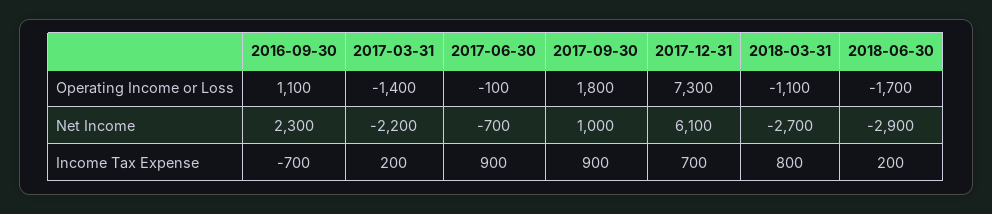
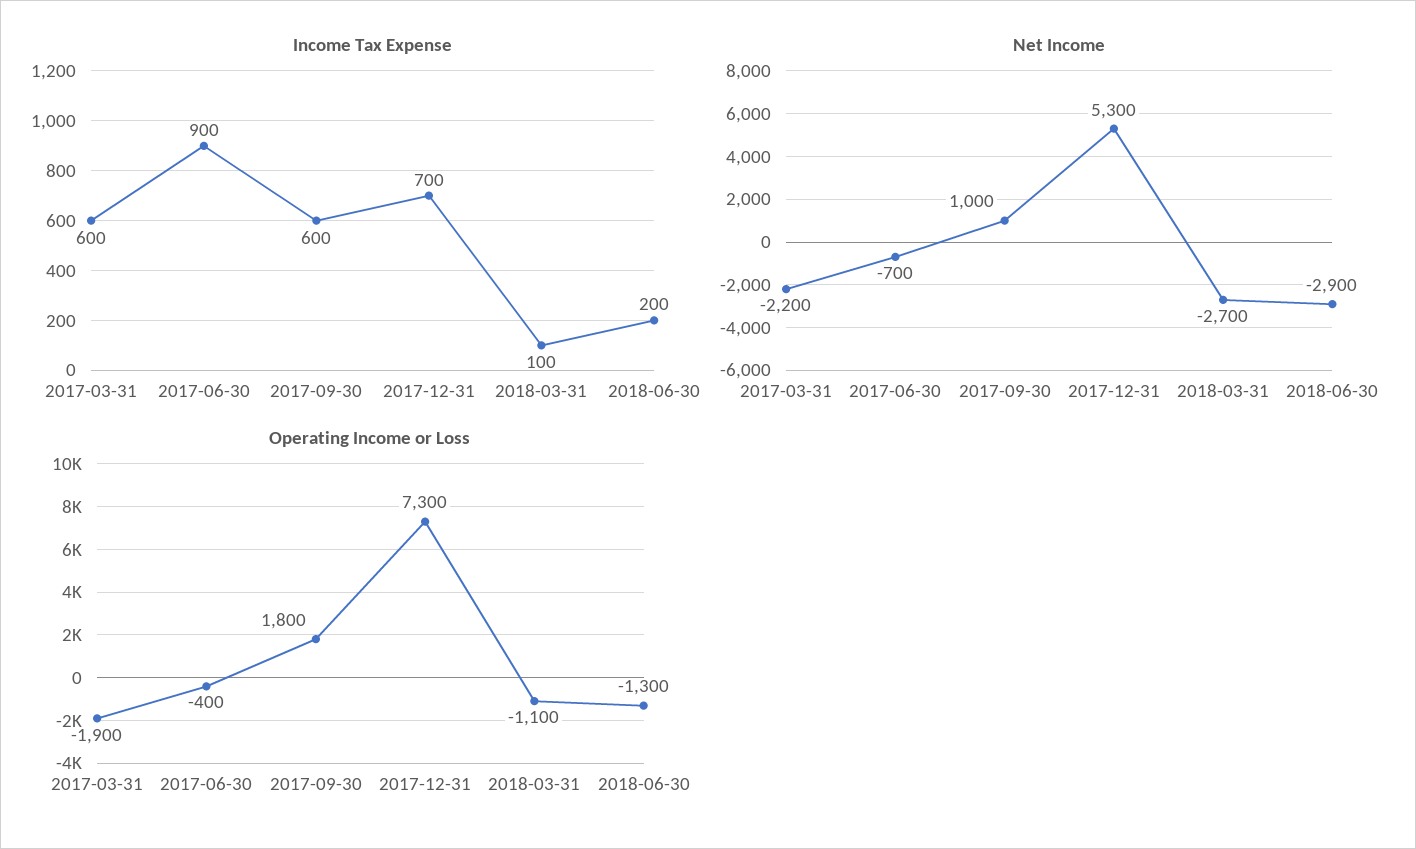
Operating Income or Loss, 2016-09-30: 1100 -> none
Operating Income or Loss, 2017-03-31: -1400 -> -1900
Operating Income or Loss, 2017-06-30: -100 -> -400
Operating Income or Loss, 2018-06-30: -1700 -> -1300
Net Income, 2016-09-30: 2300 -> none
Net Income, 2017-12-31: 6100 -> 5300
Income Tax Expense, 2016-09-30: -700 -> none
Income Tax Expense, 2017-03-31: 200 -> 600
Income Tax Expense, 2017-09-30: 900 -> 600
Income Tax Expense, 2018-03-31: 800 -> 100

